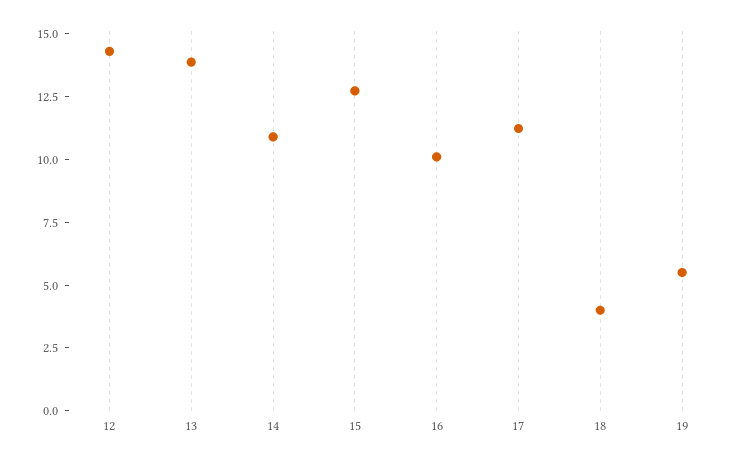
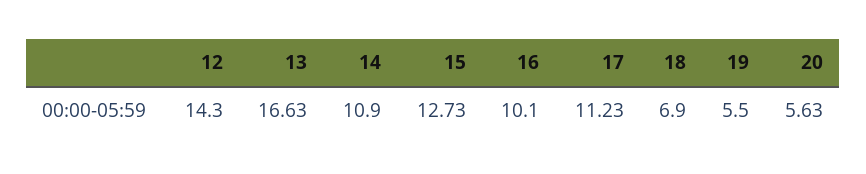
13: 14 -> 16.63
18: 4 -> 6.9
20: none -> 5.63

